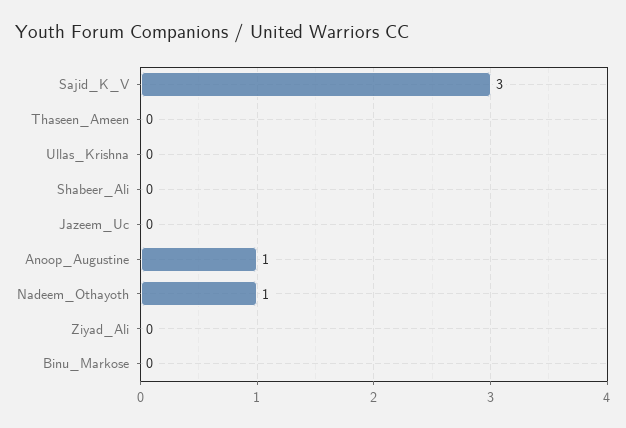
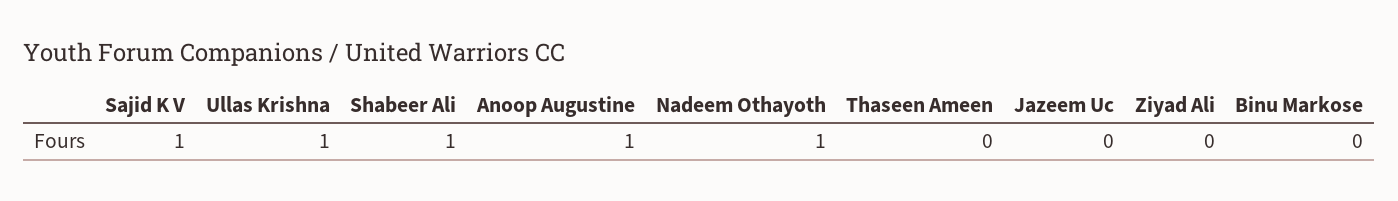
Sajid_K_V: 3 -> 1
Ullas_Krishna: 0 -> 1
Shabeer_Ali: 0 -> 1

